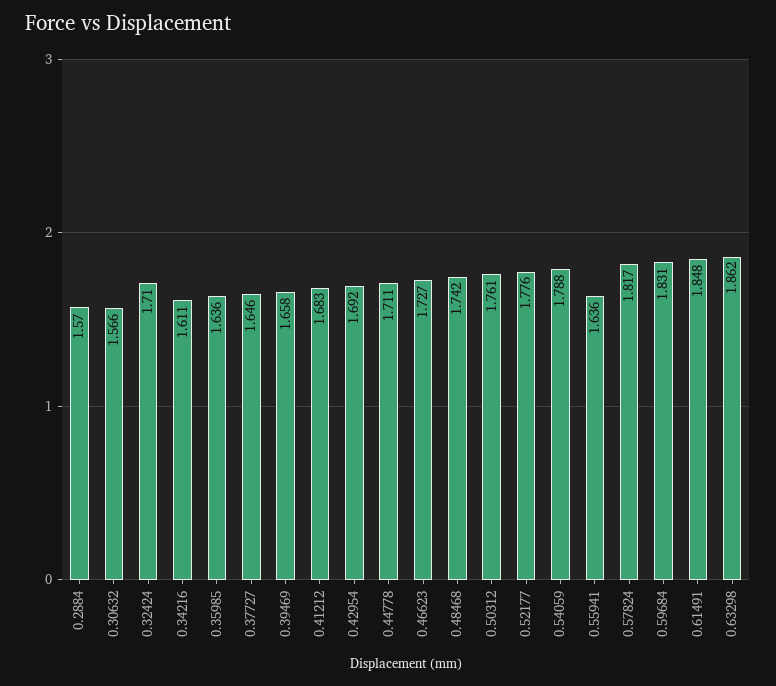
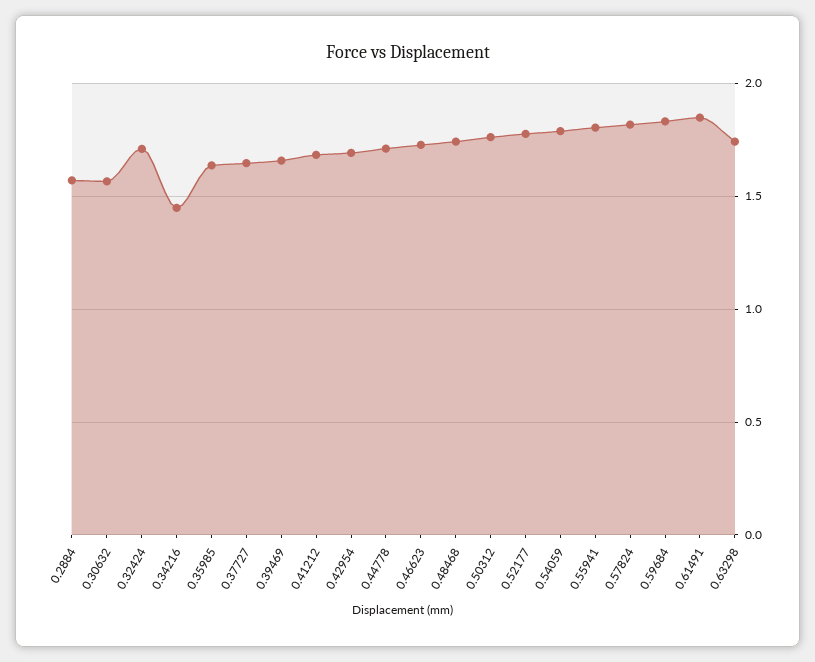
0.34216: 1.611 -> 1.45
0.55941: 1.636 -> 1.8
0.63298: 1.862 -> 1.75

